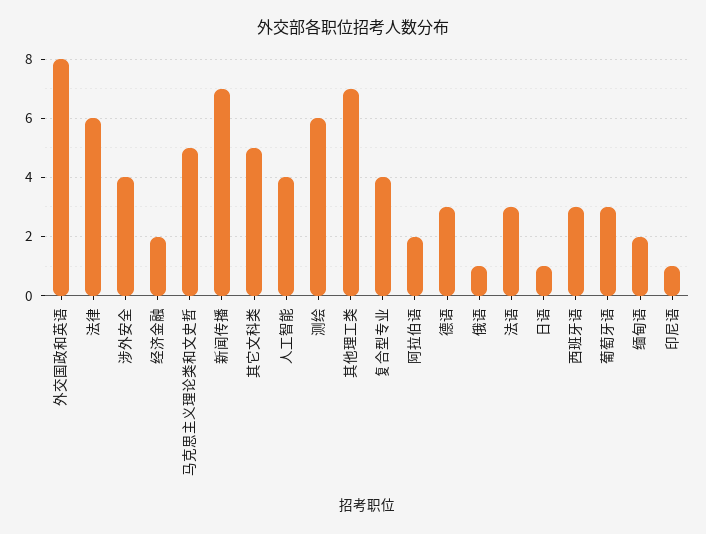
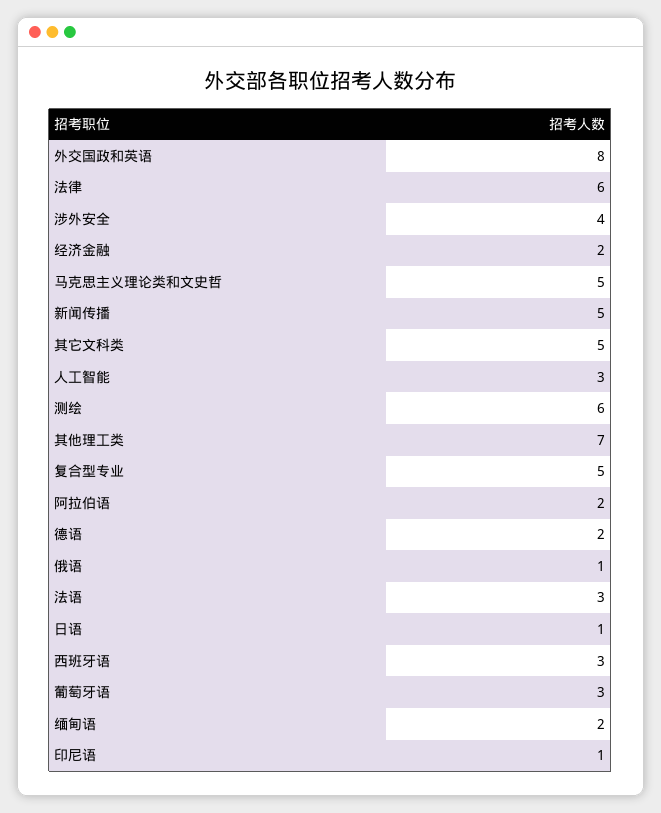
新闻传播: 7 -> 5
人工智能: 4 -> 3
复合型专业: 4 -> 5
德语: 3 -> 2

